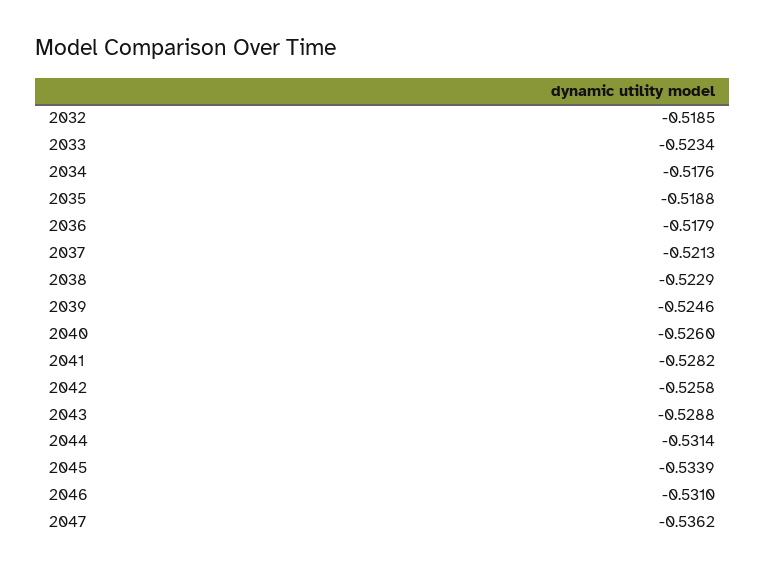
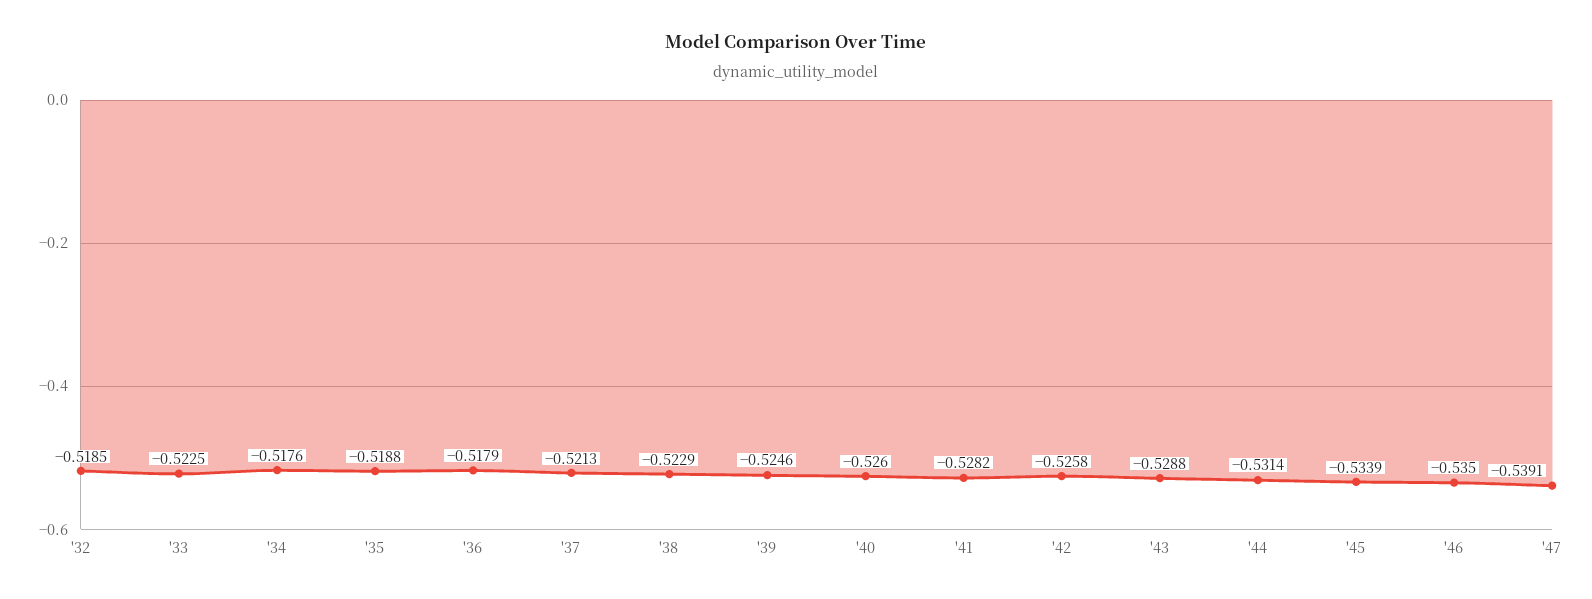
2033: -0.5234 -> -0.5225
2046: -0.531 -> -0.535
2047: -0.5362 -> -0.5391

